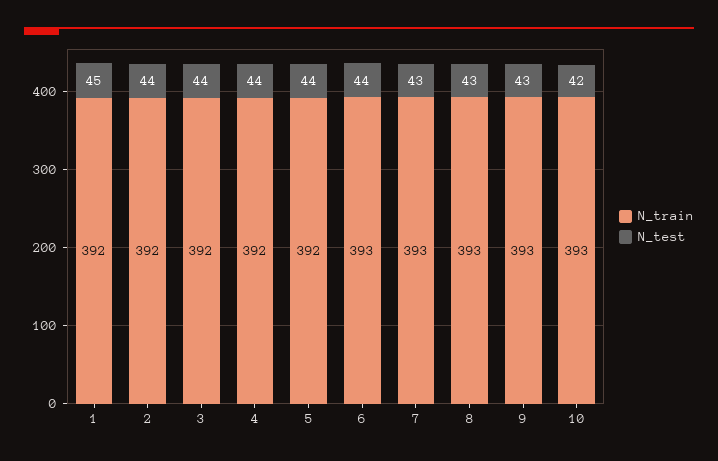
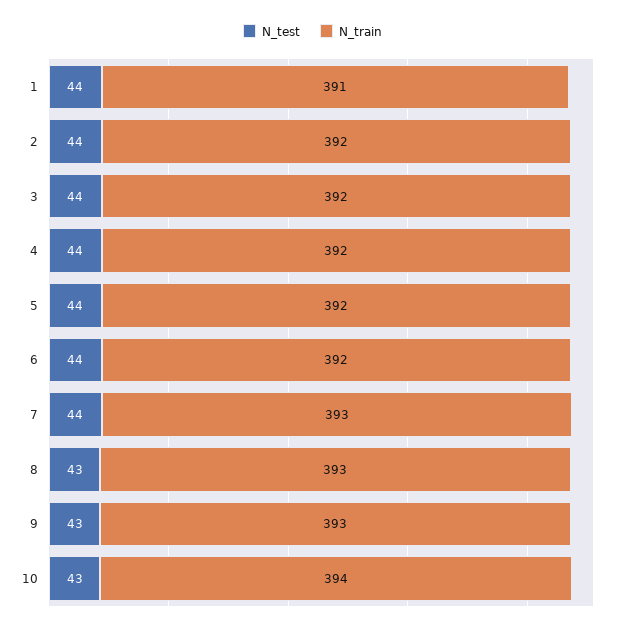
N_train, 1: 392 -> 391
N_test, 1: 45 -> 44
N_train, 6: 393 -> 392
N_test, 7: 43 -> 44
N_train, 10: 393 -> 394
N_test, 10: 42 -> 43

